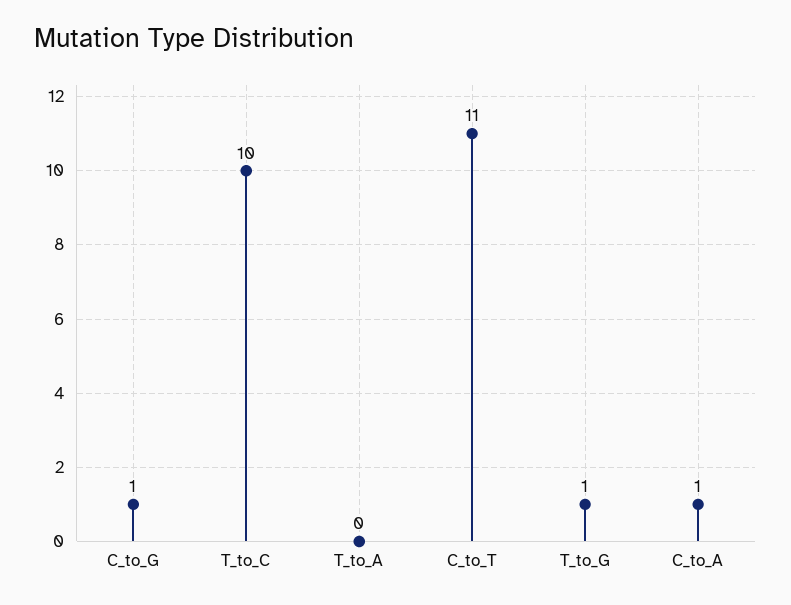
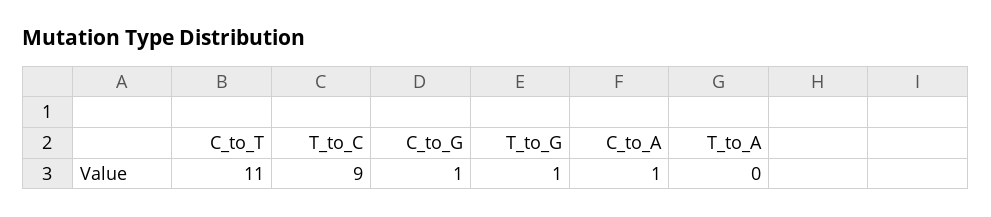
T_to_C: 10 -> 9

